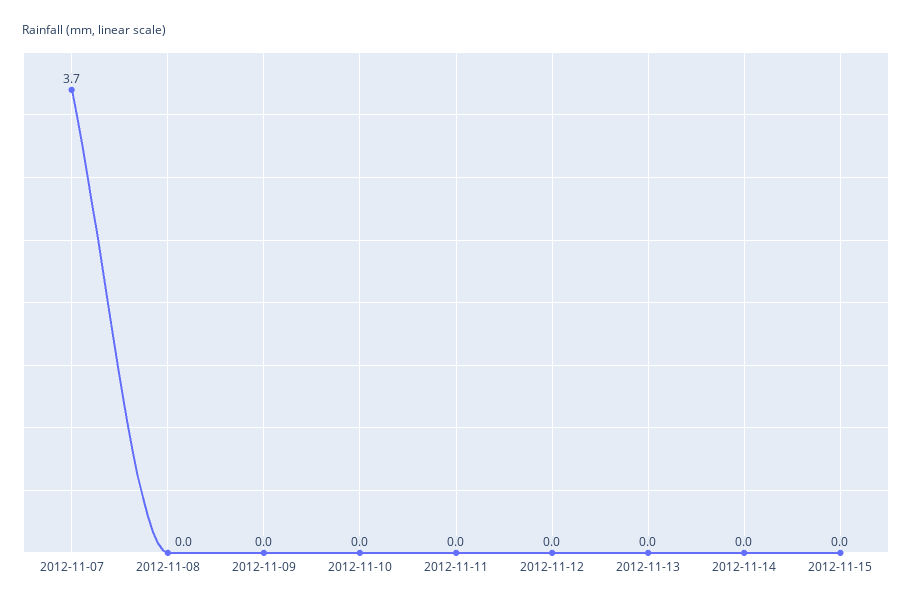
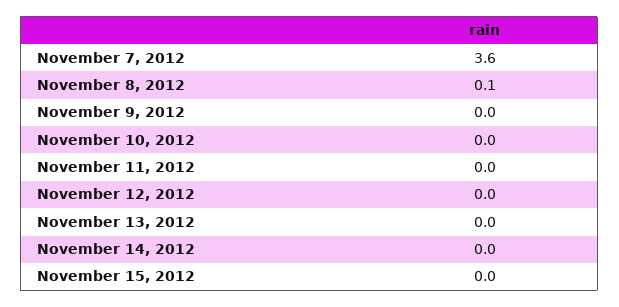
2012-11-07: 3.7 -> 3.6
2012-11-08: 0 -> 0.1

